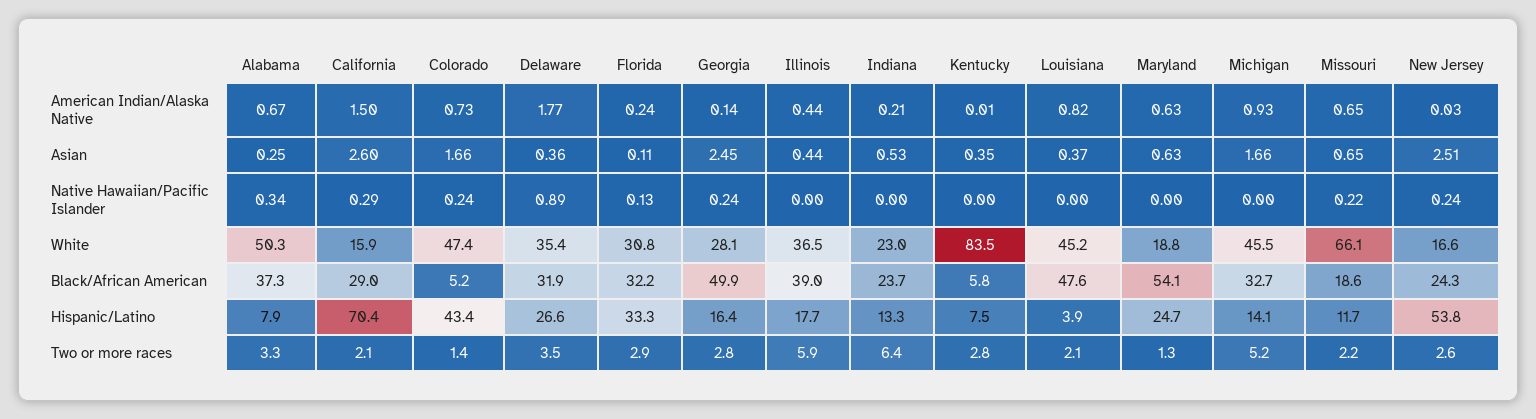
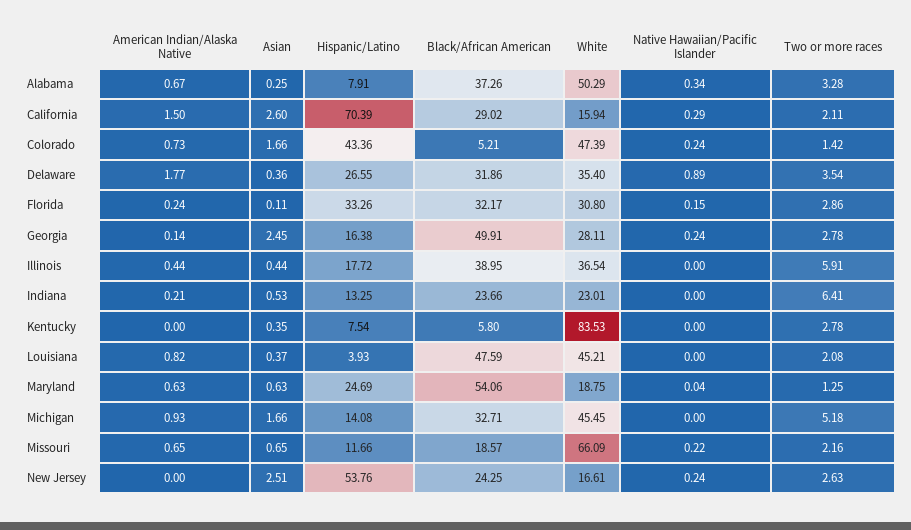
Kentucky, American Indian/Alaska Native: 0.01 -> 0
New Jersey, American Indian/Alaska Native: 0.03 -> 0
Florida, Native Hawaiian/Pacific Islander: 0.13 -> 0.15
Maryland, Native Hawaiian/Pacific Islander: 0 -> 0.04

